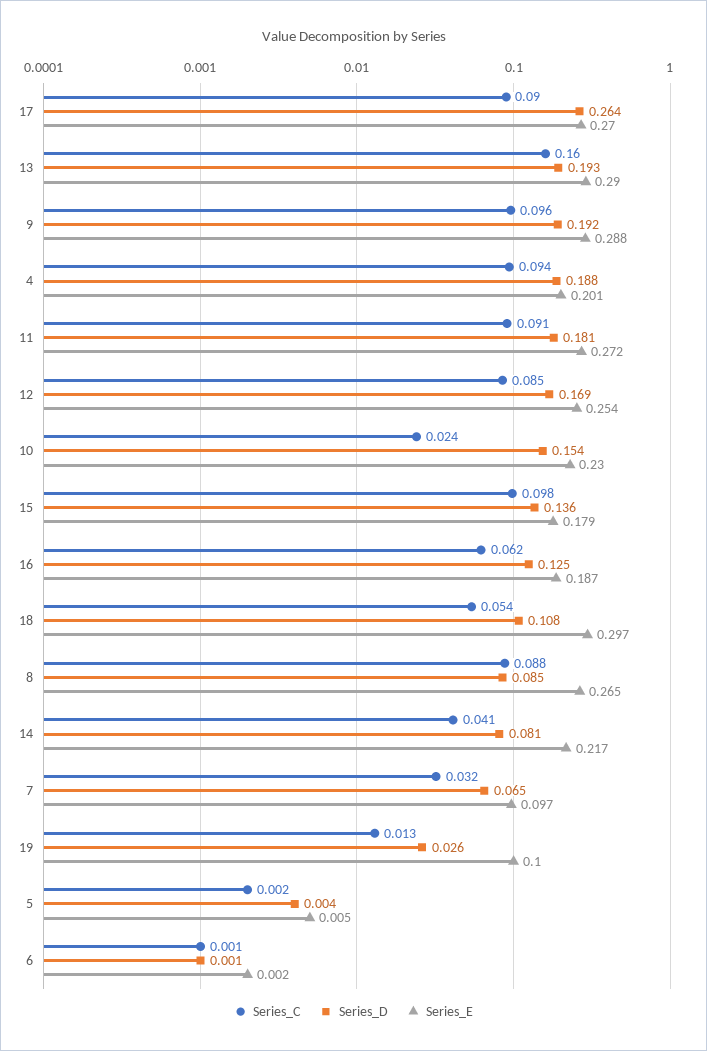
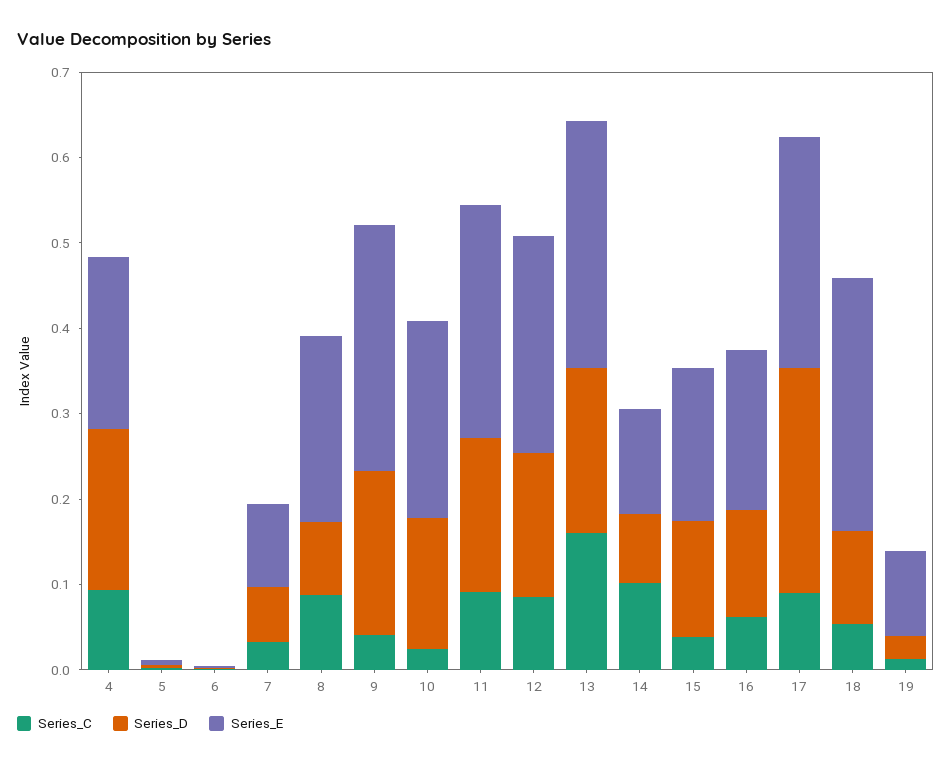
Series_C, 9: 0.096 -> 0.04
Series_C, 15: 0.098 -> 0.04
Series_E, 8: 0.265 -> 0.22
Series_C, 14: 0.041 -> 0.1
Series_E, 14: 0.217 -> 0.12

